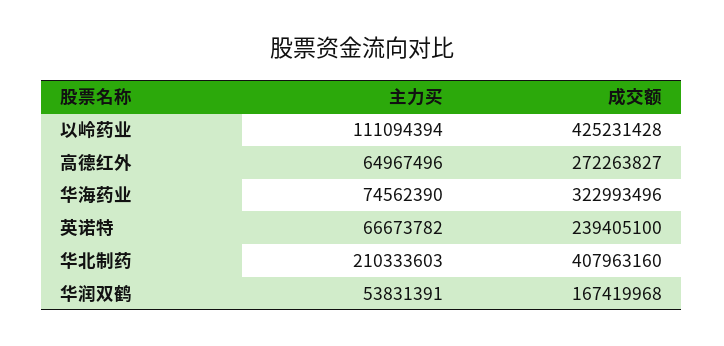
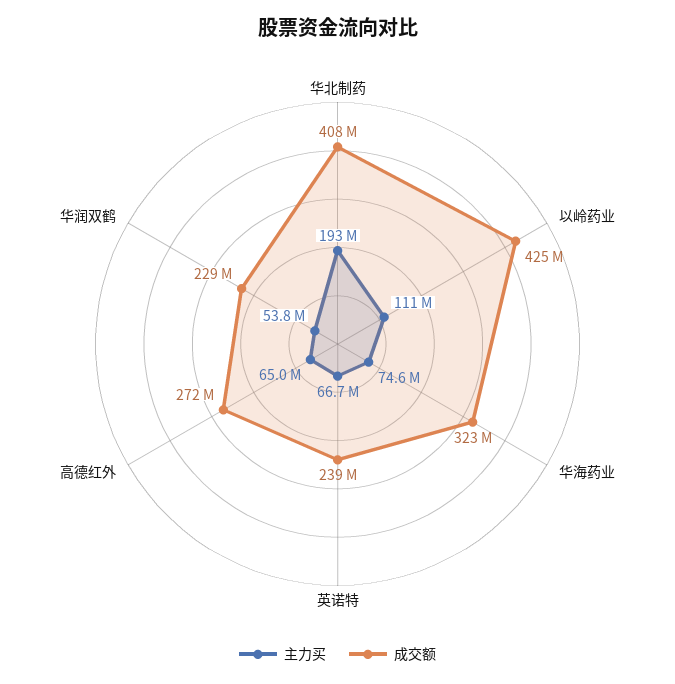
主力买, 华北制药: 210333603 -> 193000000
成交额, 华润双鹤: 167419968 -> 229000000

